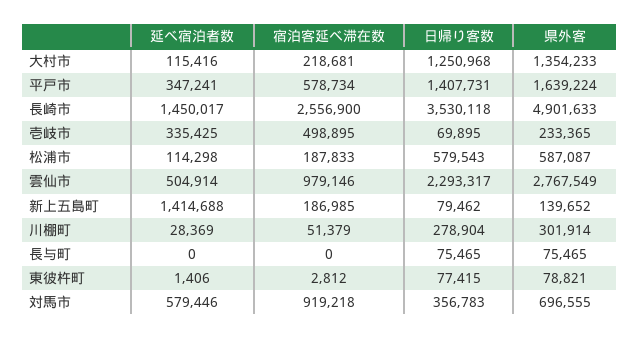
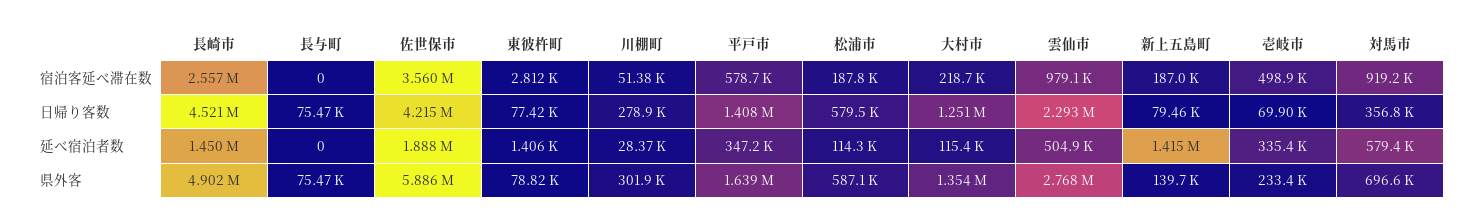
日帰り客数, 長崎市: 3530118 -> 4521000
宿泊客延べ滞在数, 佐世保市: none -> 3560000
日帰り客数, 佐世保市: none -> 4215000
延べ宿泊者数, 佐世保市: none -> 1888000
県外客, 佐世保市: none -> 5886000

